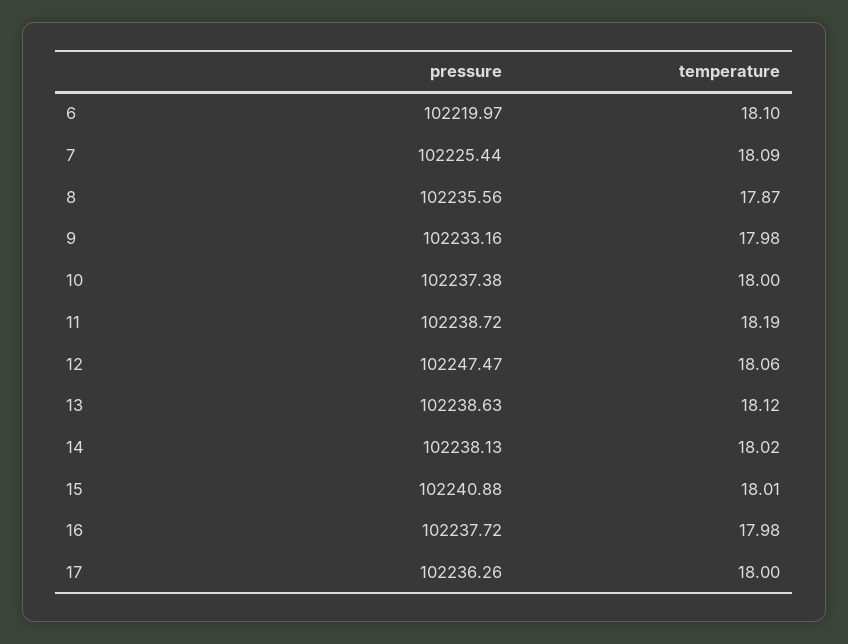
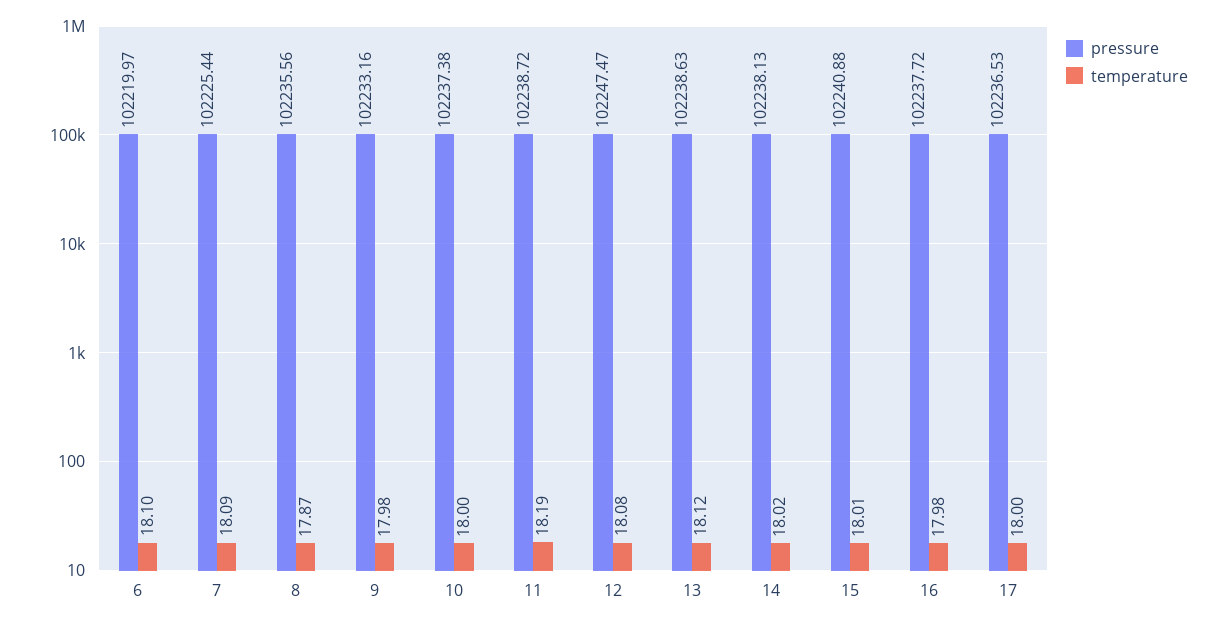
temperature, 12: 18.06 -> 18.08
pressure, 17: 102236.26 -> 102236.53

